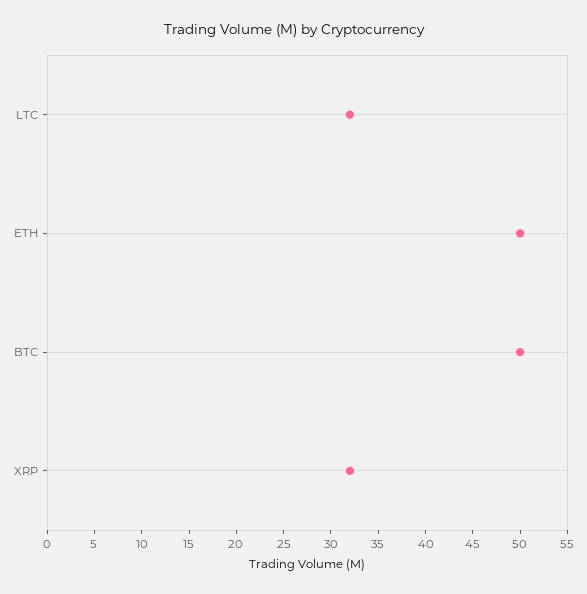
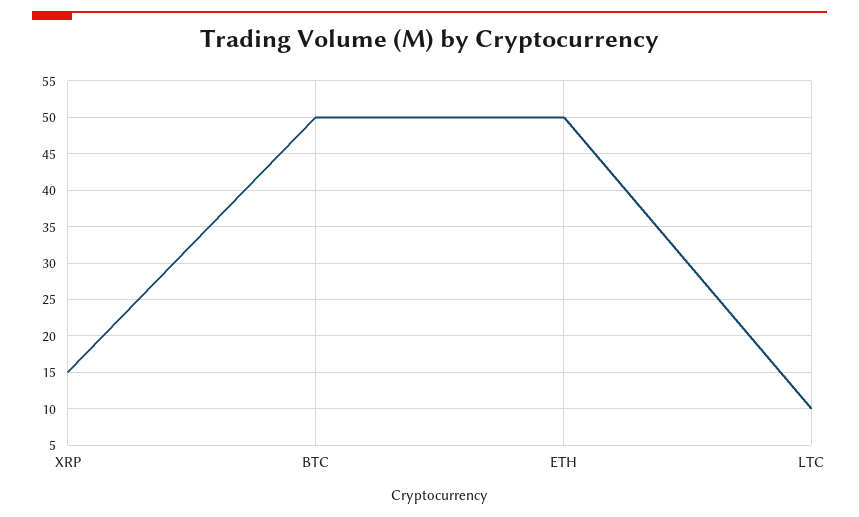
LTC: 32 -> 10
XRP: 32 -> 15

